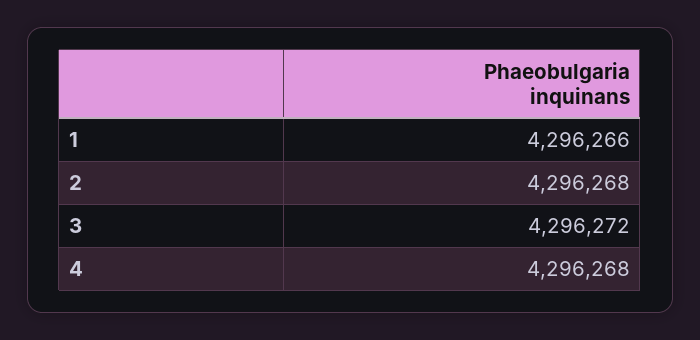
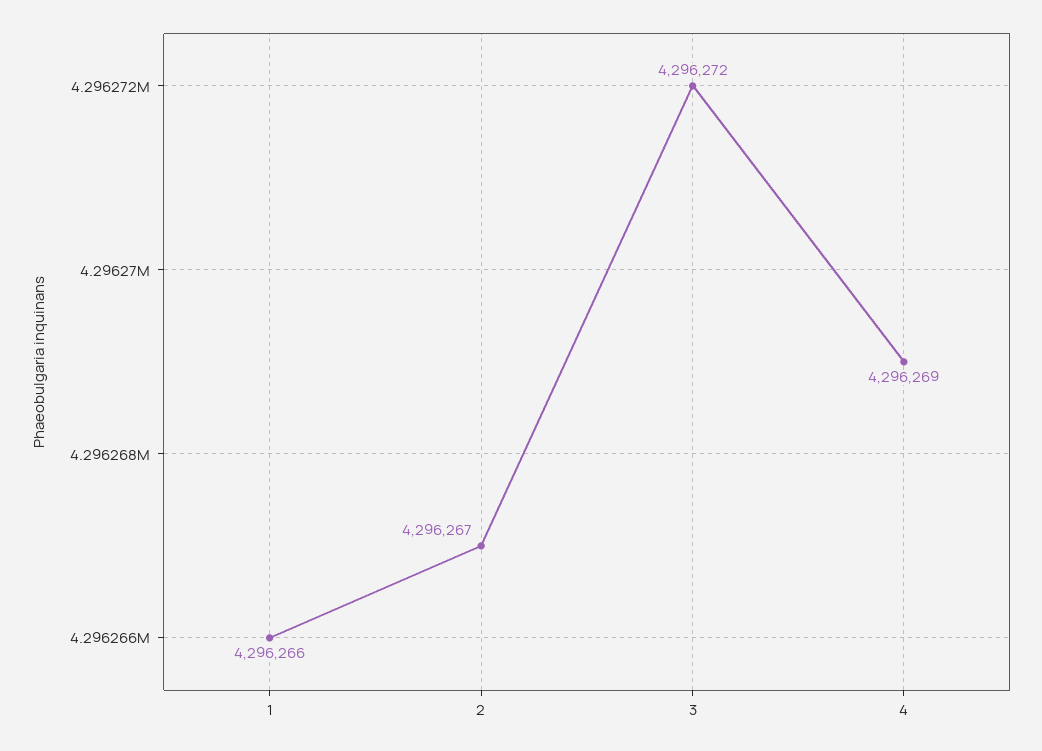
2: 4296268 -> 4296267
4: 4296268 -> 4296269

